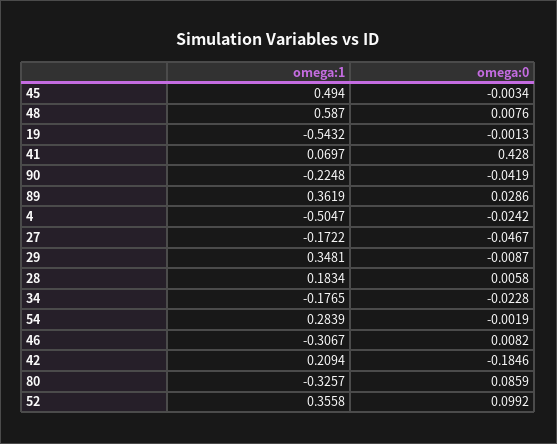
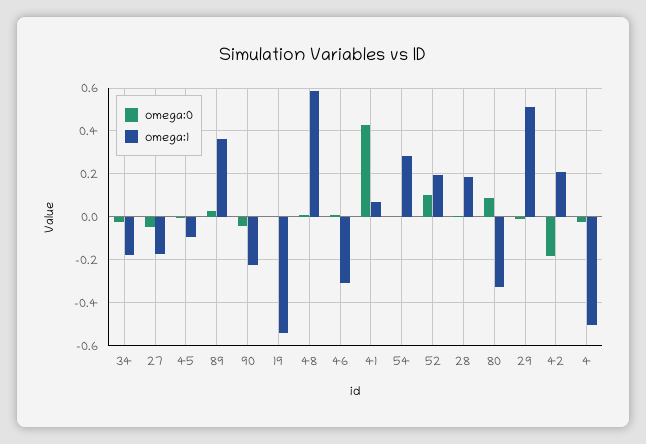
omega:1, 45: 0.494 -> -0.1
omega:1, 29: 0.3481 -> 0.5
omega:1, 52: 0.3558 -> 0.2

